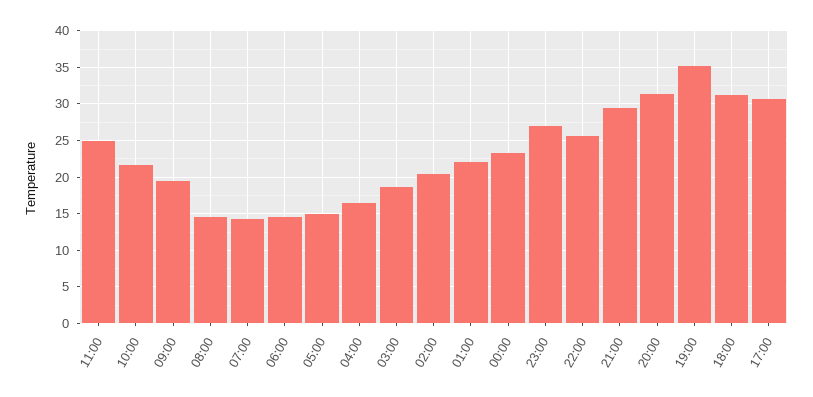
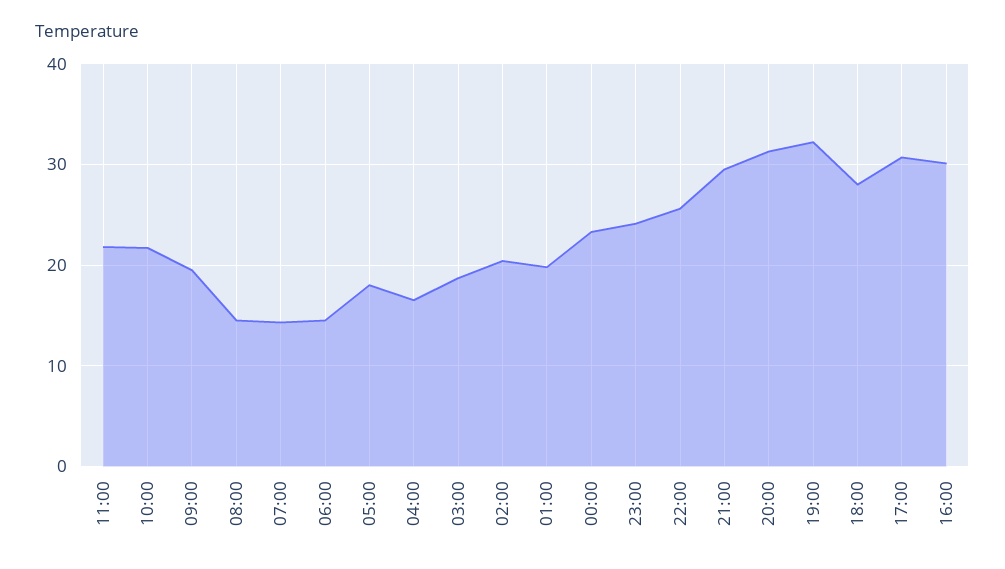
11:00: 25 -> 22
05:00: 15 -> 18
01:00: 22 -> 20
23:00: 27 -> 24
19:00: 35 -> 32
18:00: 31 -> 28
16:00: none -> 30

